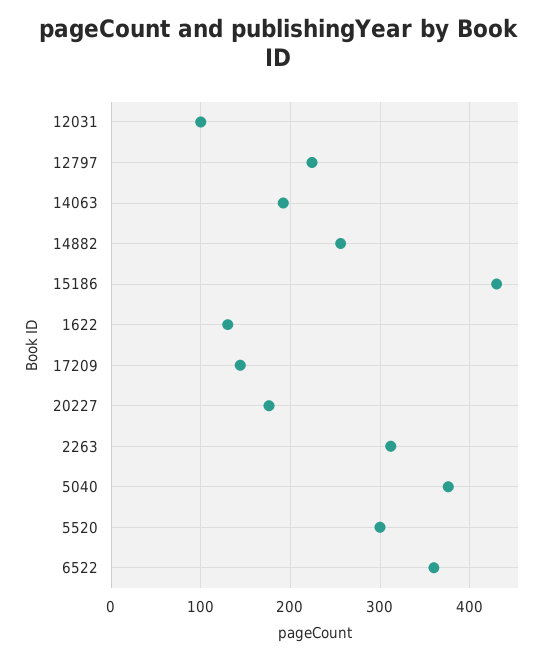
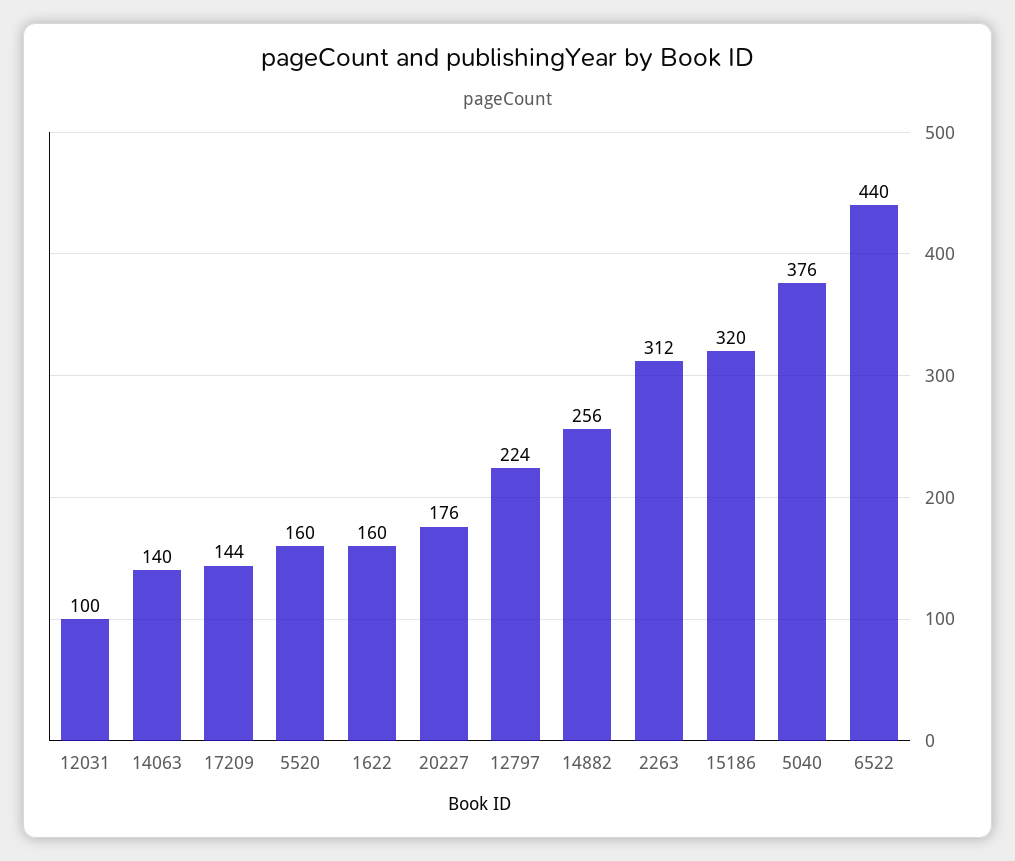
14063: 190 -> 140
15186: 430 -> 320
1622: 130 -> 160
5520: 300 -> 160
6522: 360 -> 440

